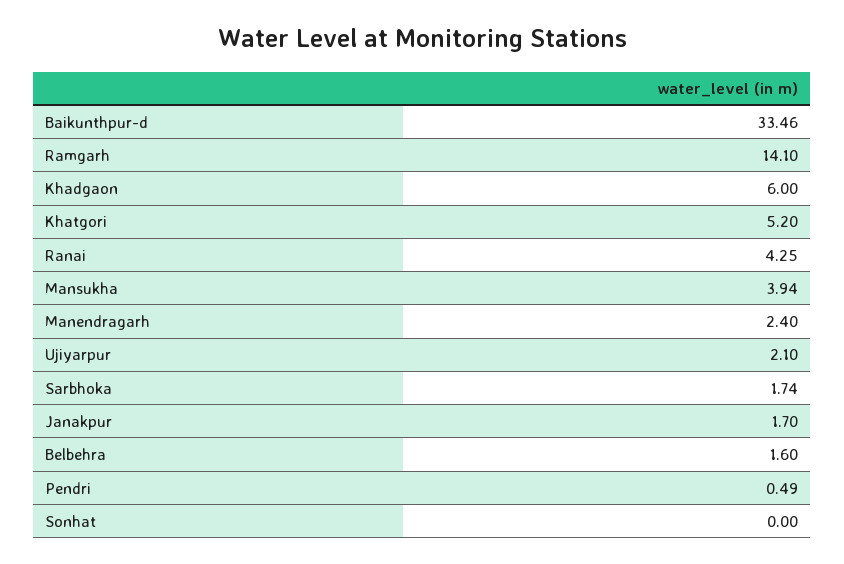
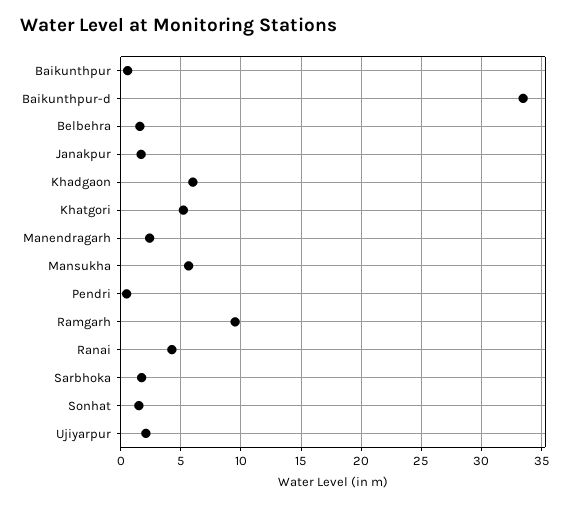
Ramgarh: 14.1 -> 9.5
Mansukha: 3.94 -> 5.5
Sonhat: 0 -> 1.5
Baikunthpur: none -> 0.5

